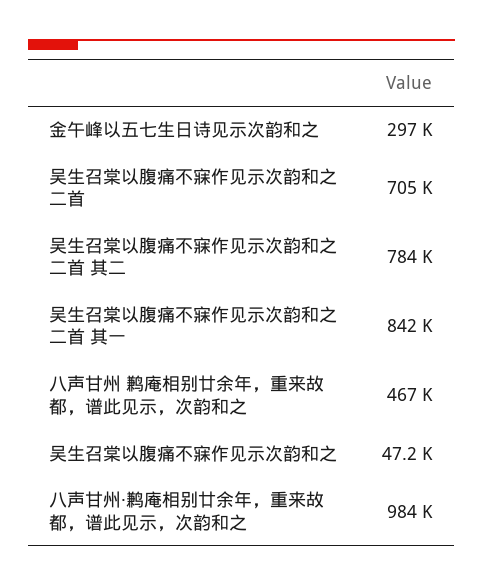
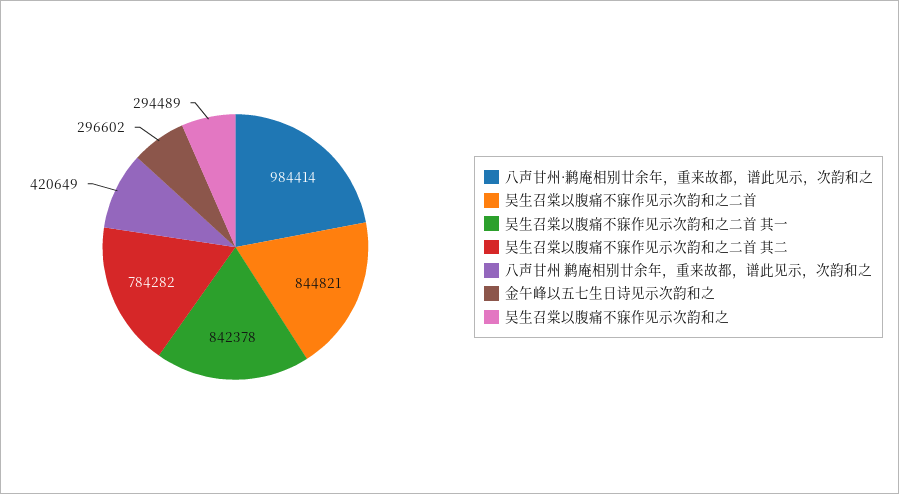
吴生召棠以腹痛不寐作见示次韵和之二首: 705000 -> 844821
八声甘州 鹣庵相别廿余年，重来故都，谱此见示，次韵和之: 467000 -> 420649
吴生召棠以腹痛不寐作见示次韵和之: 47200 -> 294489

